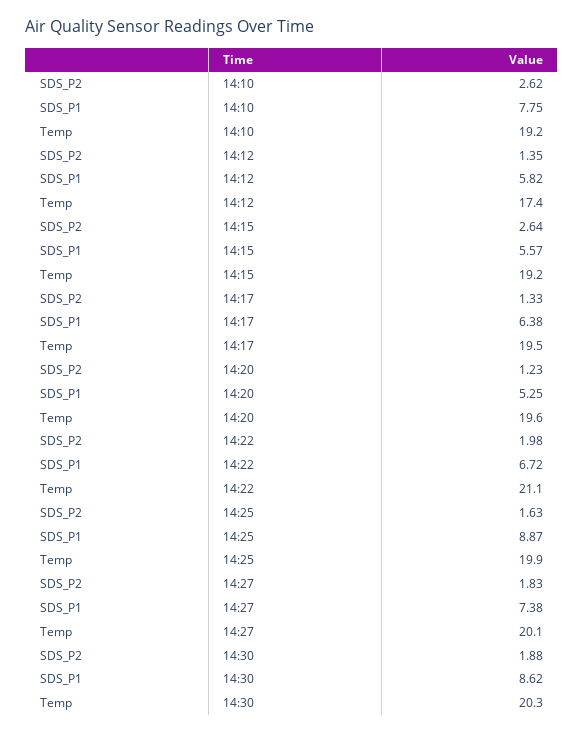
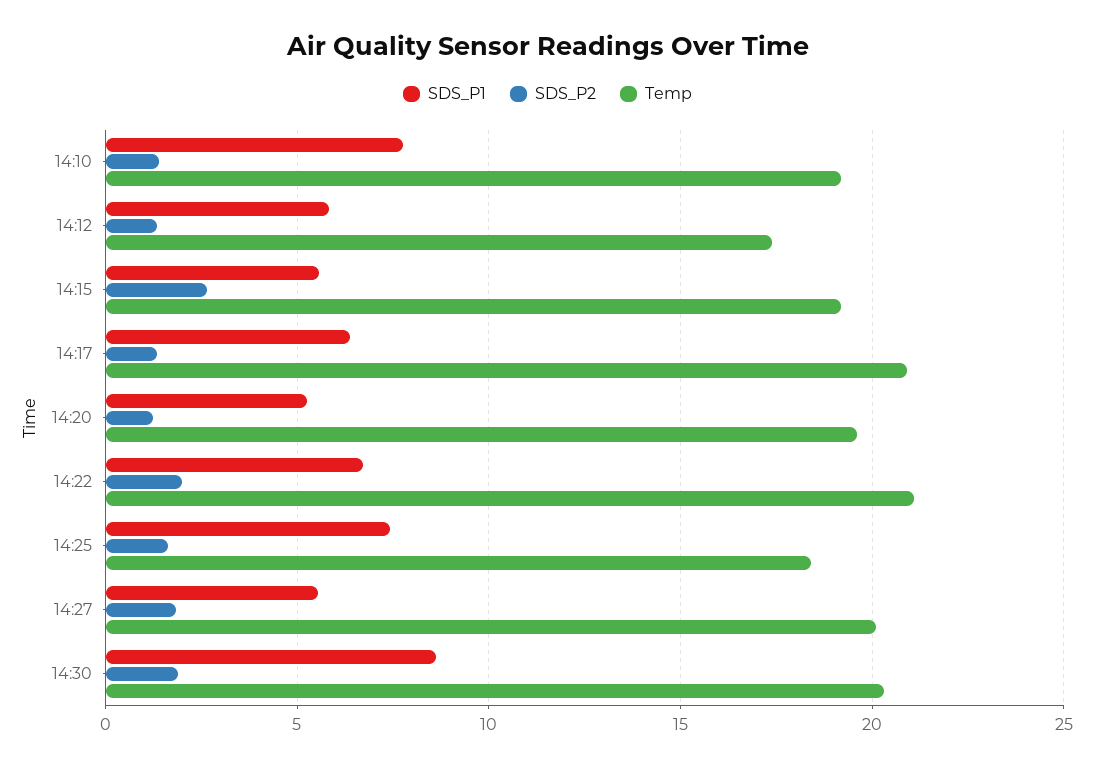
SDS_P2, 14:10: 2.62 -> 1.5
Temp, 14:17: 19.5 -> 21
SDS_P1, 14:25: 8.87 -> 7.5
Temp, 14:25: 19.9 -> 18.5
SDS_P1, 14:27: 7.38 -> 5.5

